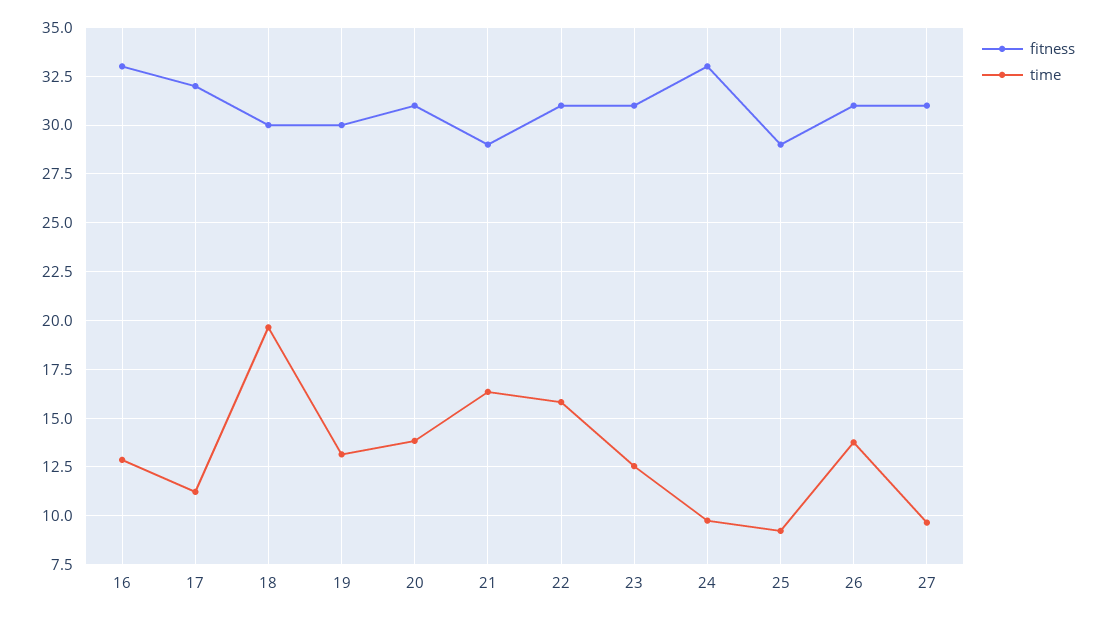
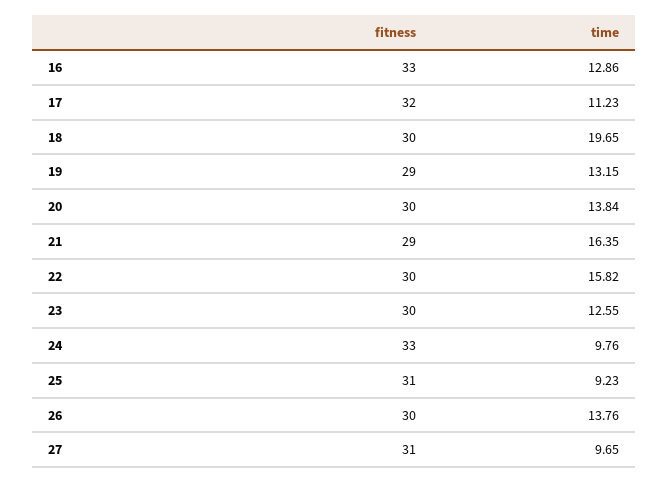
fitness, 19: 30 -> 29
fitness, 20: 31 -> 30
fitness, 22: 31 -> 30
fitness, 23: 31 -> 30
fitness, 25: 29 -> 31
fitness, 26: 31 -> 30

